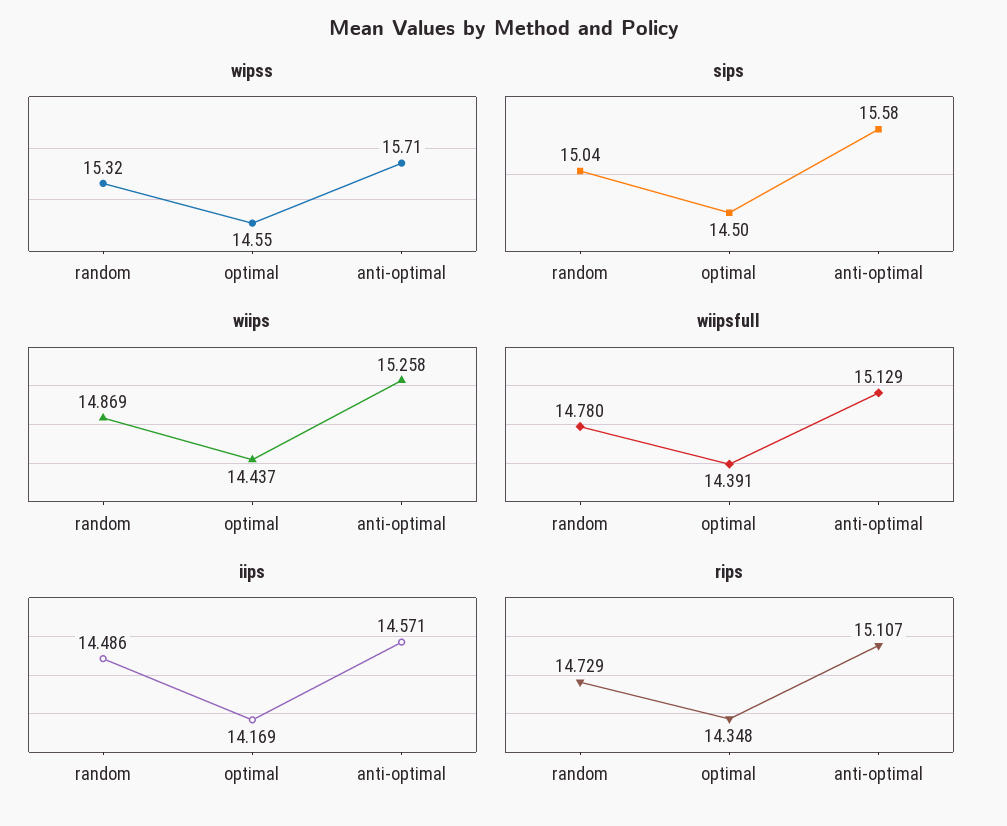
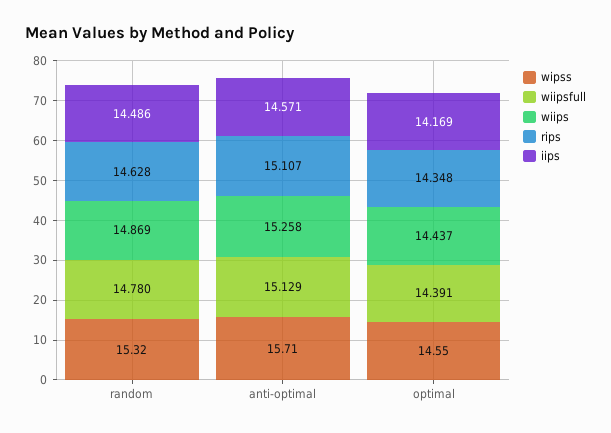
sips, random: 15.04 -> none
sips, optimal: 14.5 -> none
sips, anti-optimal: 15.58 -> none
rips, random: 14.729 -> 14.628

